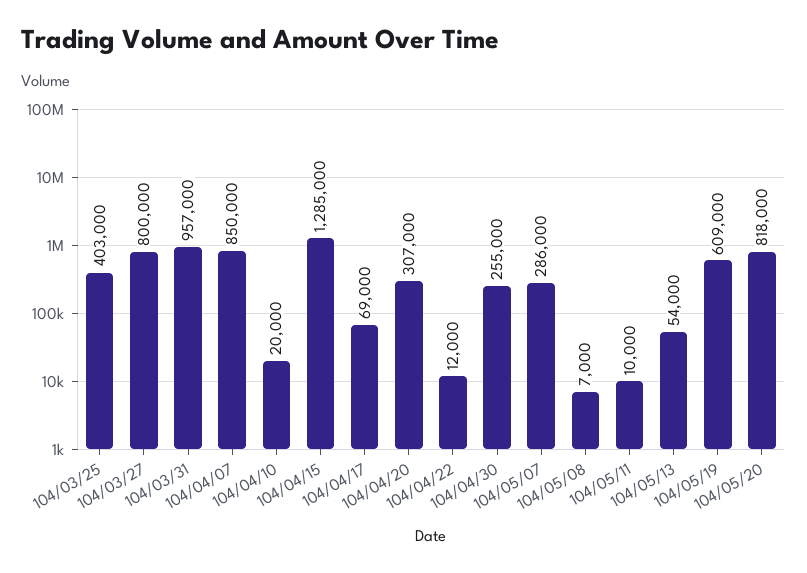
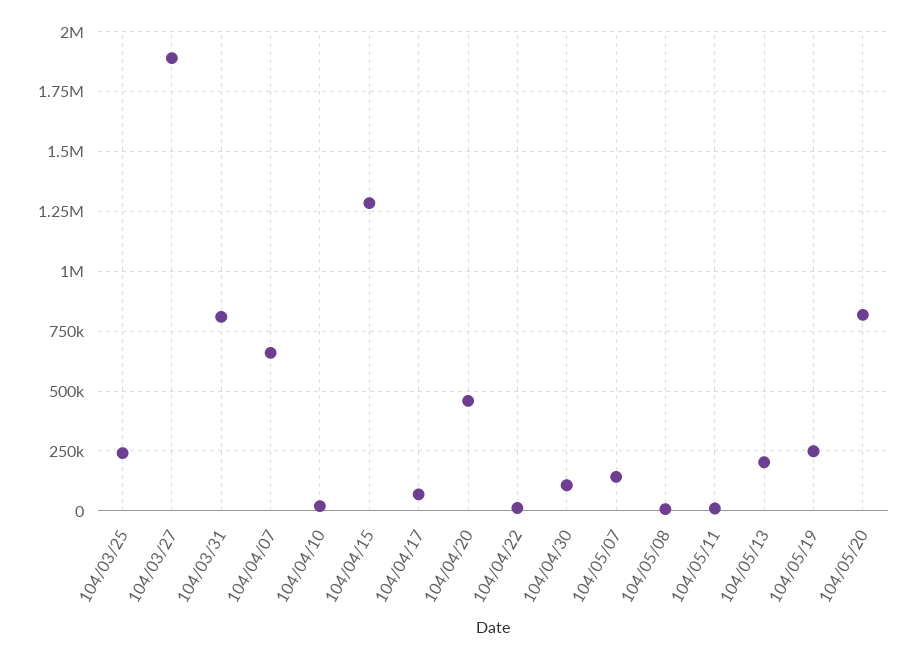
104/03/25: 403000 -> 250000
104/03/27: 800000 -> 1900000
104/03/31: 957000 -> 800000
104/04/07: 850000 -> 650000
104/04/20: 307000 -> 450000
104/04/30: 255000 -> 100000
104/05/07: 286000 -> 150000
104/05/13: 54000 -> 200000
104/05/19: 609000 -> 250000

